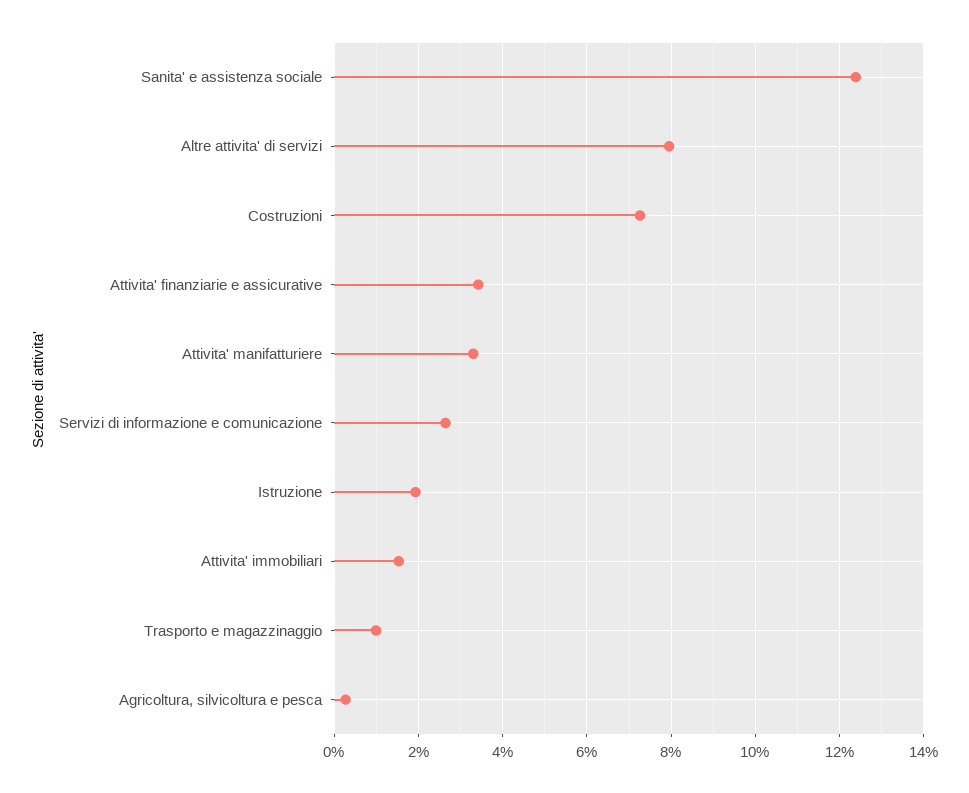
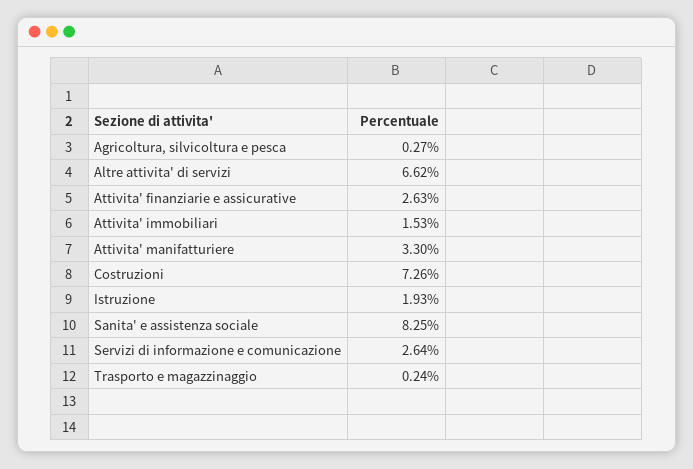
Sanita' e assistenza sociale: 12.4 -> 8.25
Altre attivita' di servizi: 8 -> 6.62
Attivita' finanziarie e assicurative: 3.4 -> 2.63
Trasporto e magazzinaggio: 1 -> 0.24

